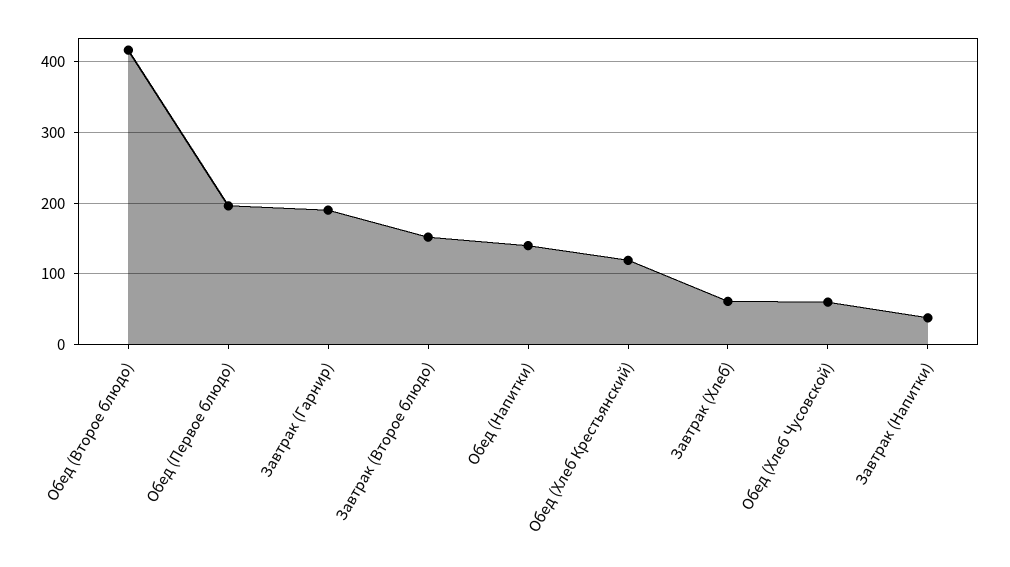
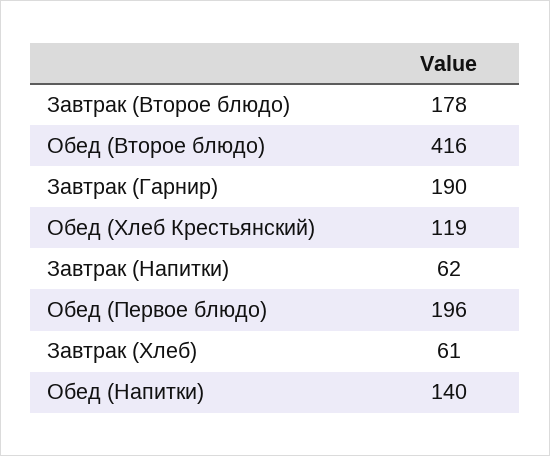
Завтрак (Второе блюдо): 150 -> 178
Обед (Хлеб Чусовской): 60 -> none
Завтрак (Напитки): 40 -> 62

